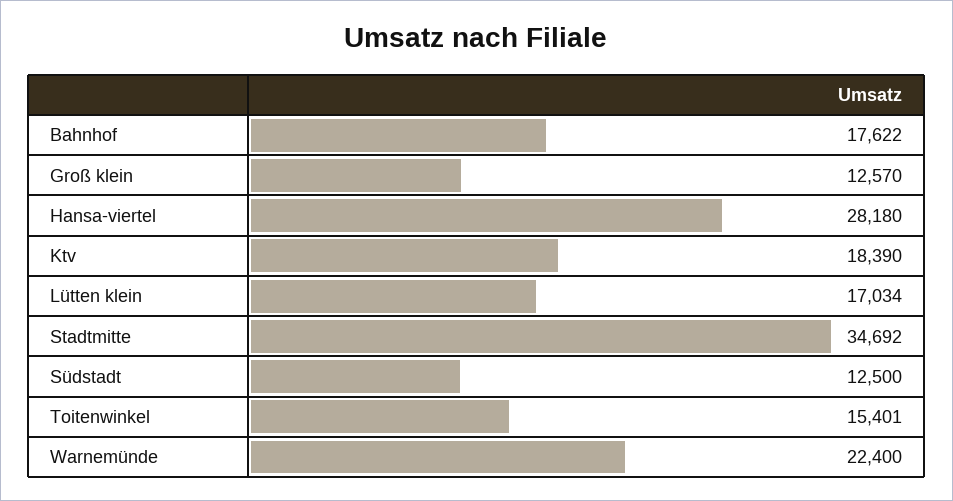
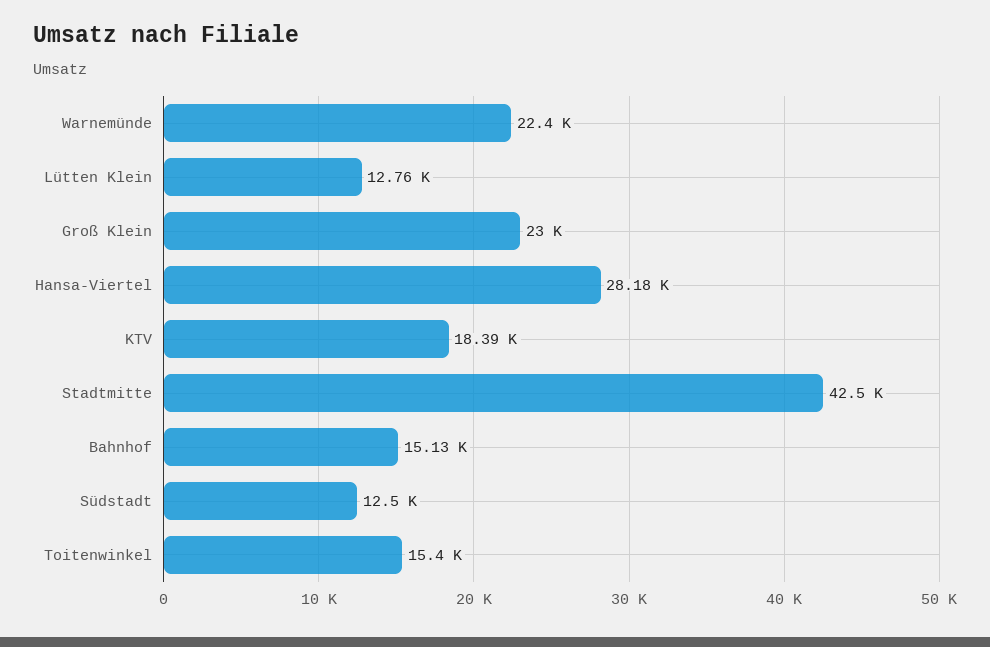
Bahnhof: 17622 -> 15130
Groß klein: 12570 -> 23000
Lütten klein: 17034 -> 12760
Stadtmitte: 34692 -> 42500

